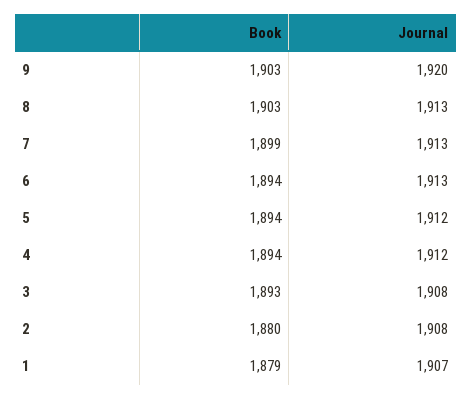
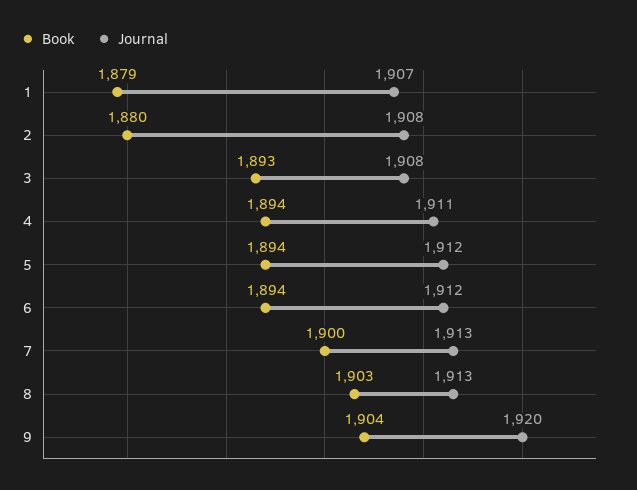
Book, 9: 1903 -> 1904
Book, 7: 1899 -> 1900
Journal, 6: 1913 -> 1912
Journal, 4: 1912 -> 1911

